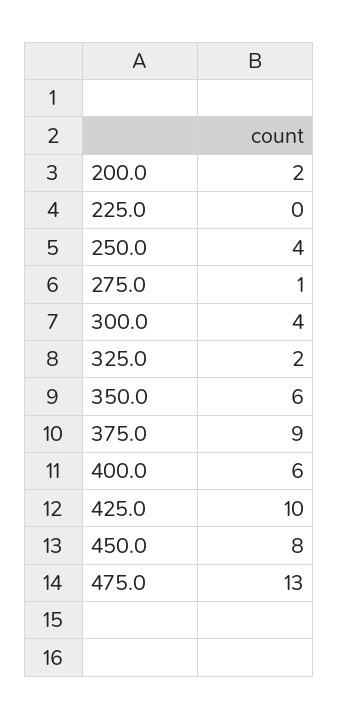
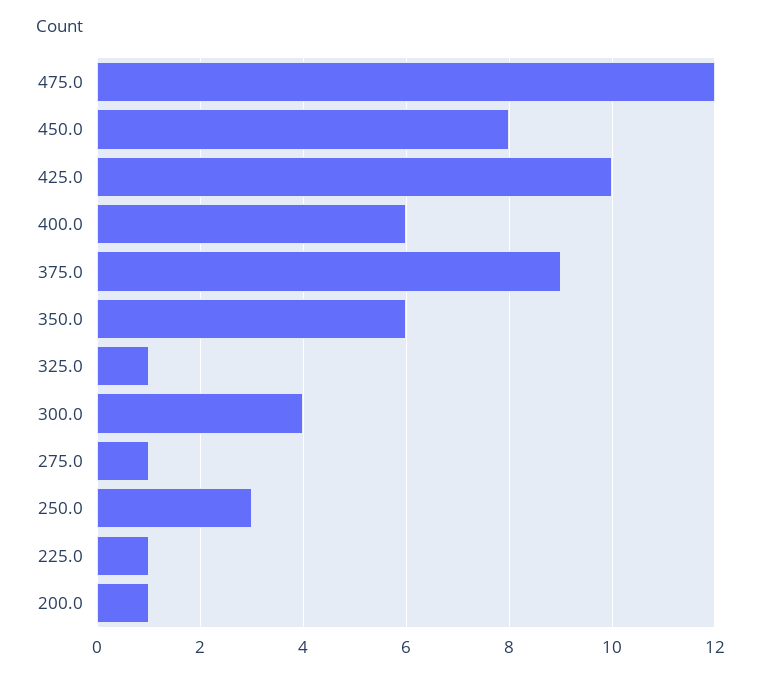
200.0: 2 -> 1
225.0: 0 -> 1
250.0: 4 -> 3
325.0: 2 -> 1
475.0: 13 -> 12

